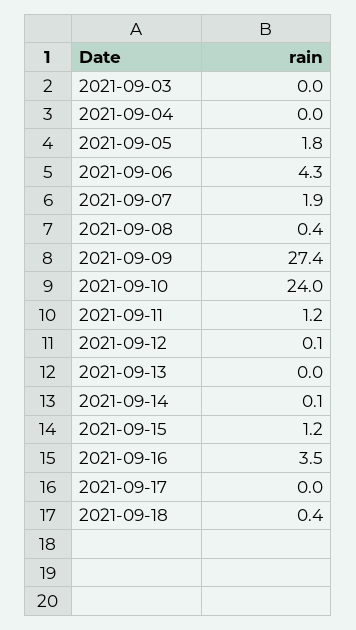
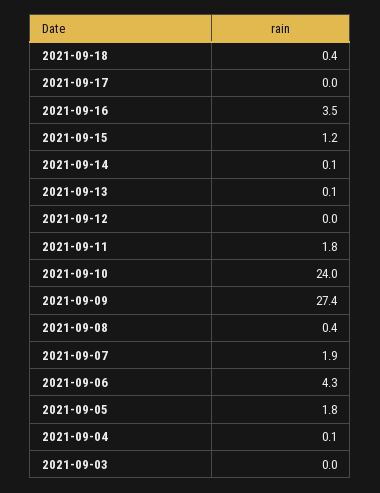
2021-09-04: 0 -> 0.1
2021-09-11: 1.2 -> 1.8
2021-09-12: 0.1 -> 0
2021-09-13: 0 -> 0.1

